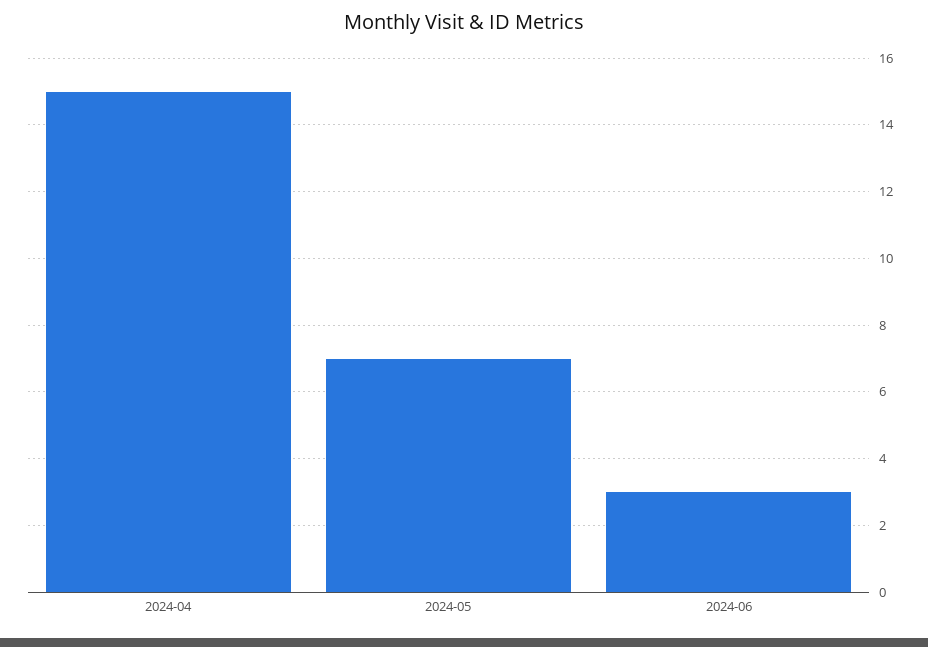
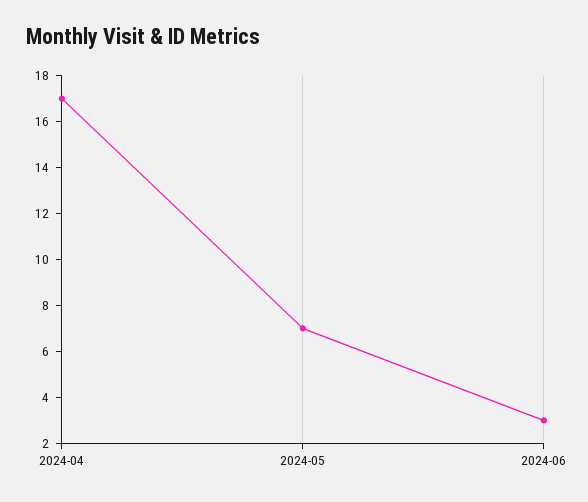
2024-04: 15 -> 17

